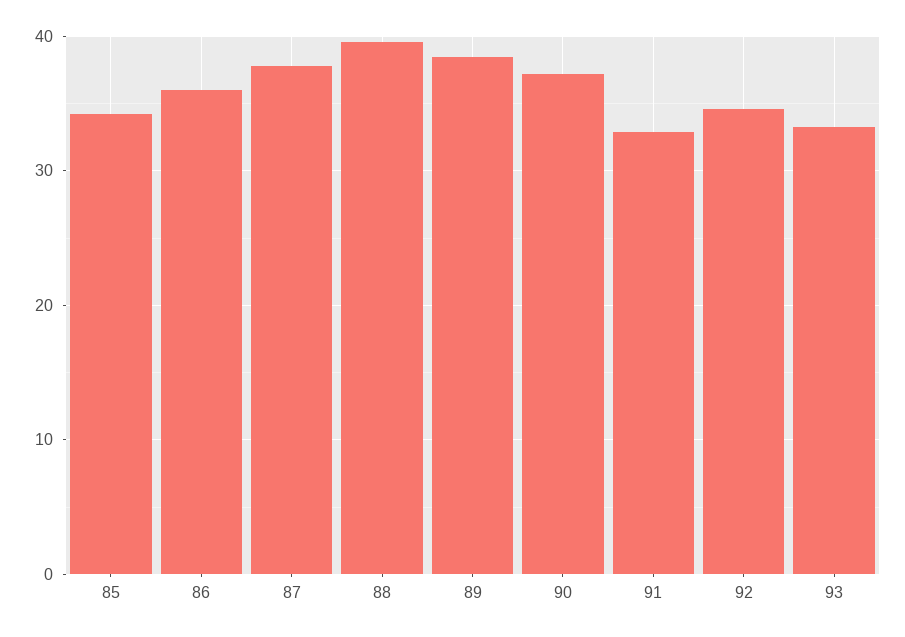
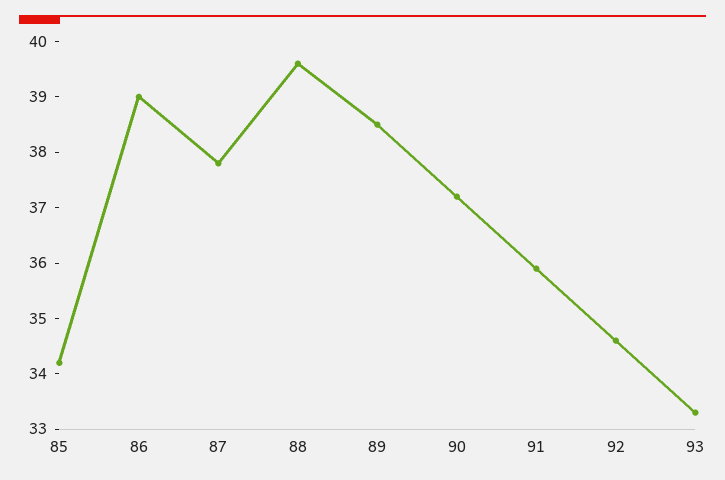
86: 36 -> 39
91: 33 -> 36

